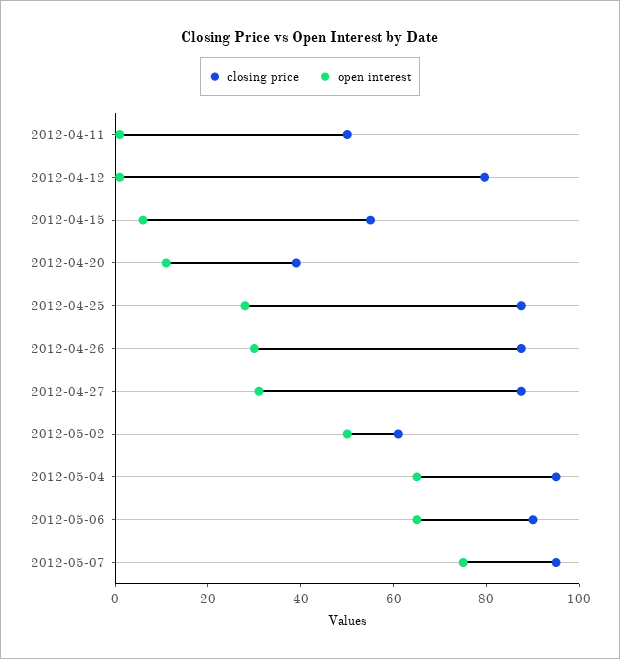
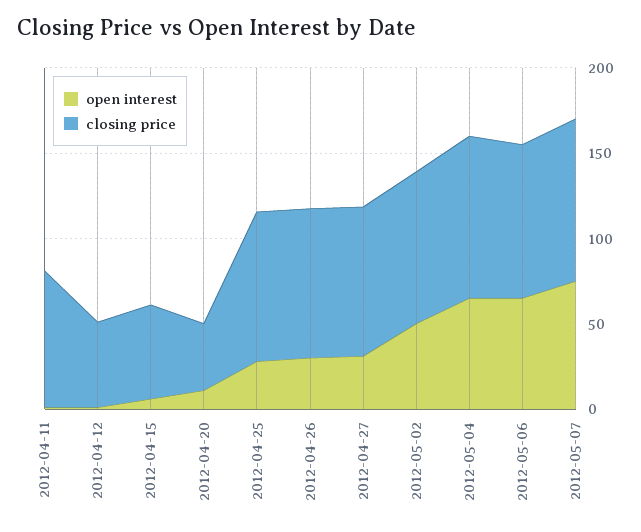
closing price, 2012-04-11: 50 -> 80
closing price, 2012-04-12: 80 -> 50
closing price, 2012-05-02: 60 -> 90

